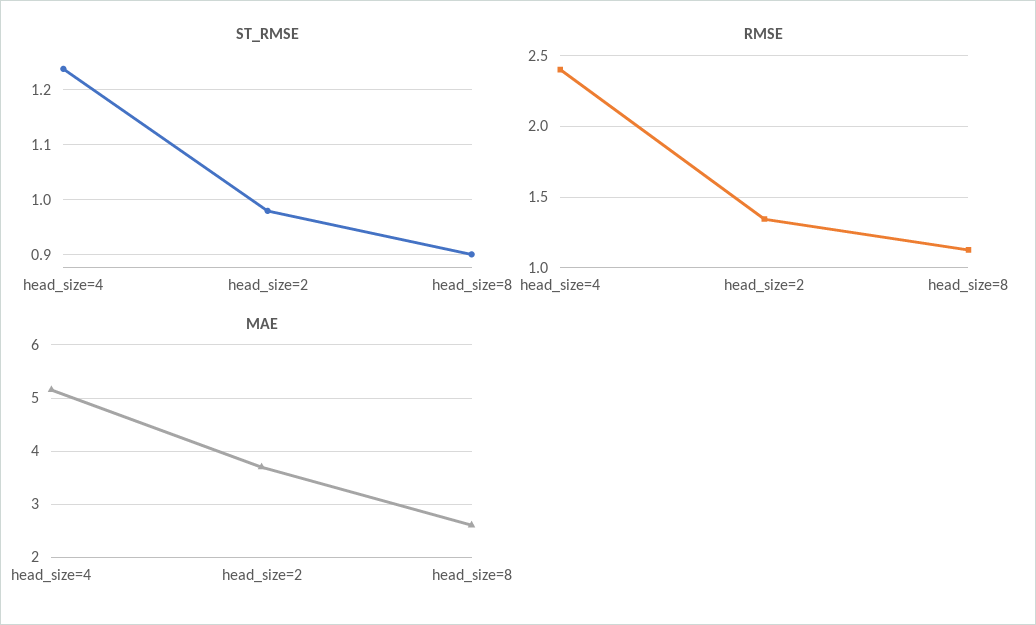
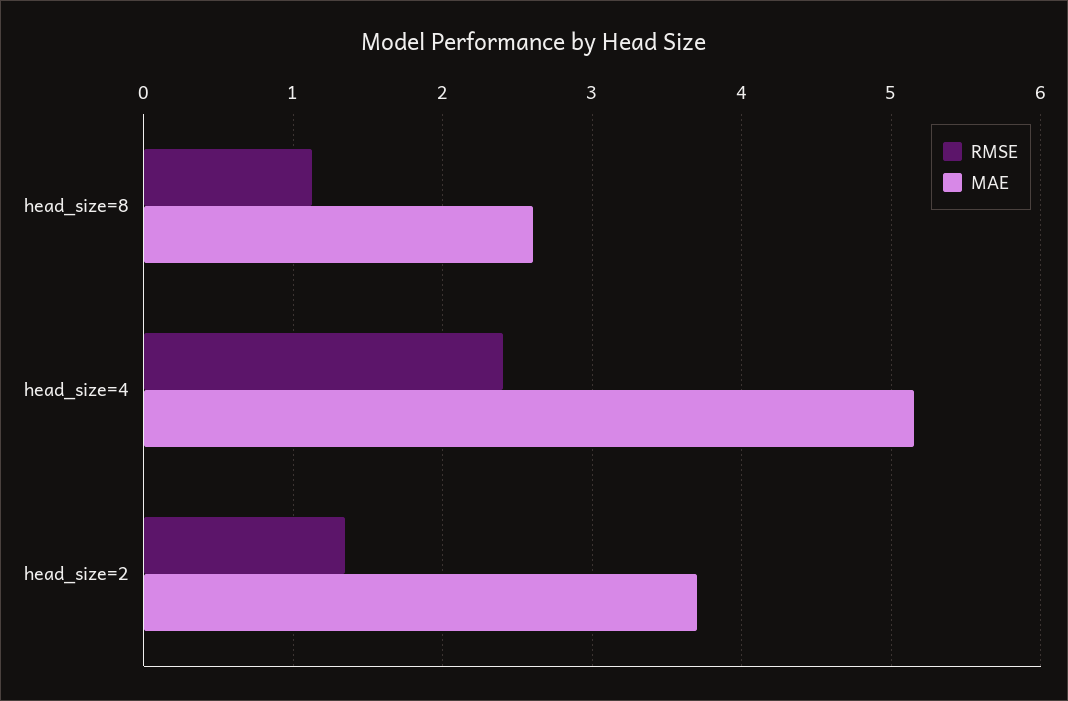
ST_RMSE, head_size=4: 1.24 -> none
ST_RMSE, head_size=2: 0.98 -> none
ST_RMSE, head_size=8: 0.9 -> none

